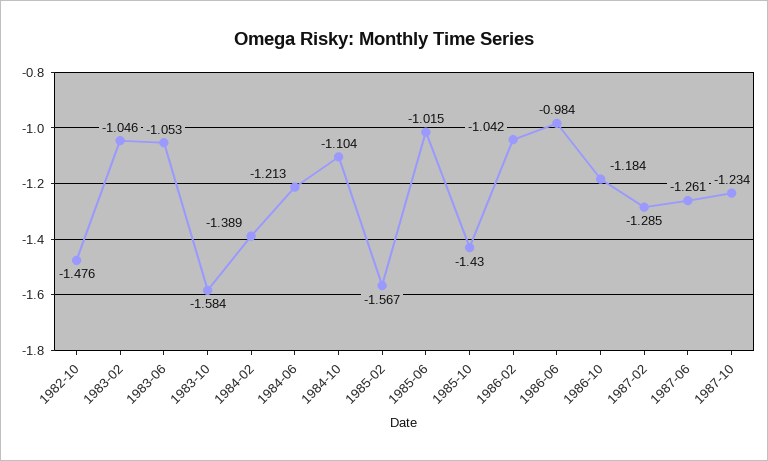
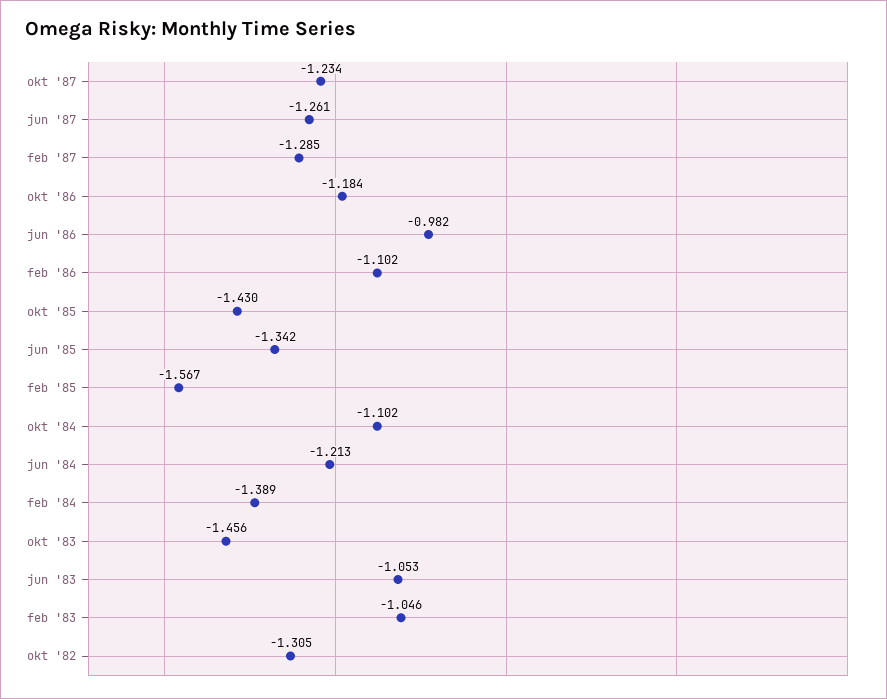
1982-10: -1.476 -> -1.305
1983-10: -1.584 -> -1.456
1984-10: -1.104 -> -1.102
1985-06: -1.015 -> -1.342
1986-02: -1.042 -> -1.102
1986-06: -0.984 -> -0.982

